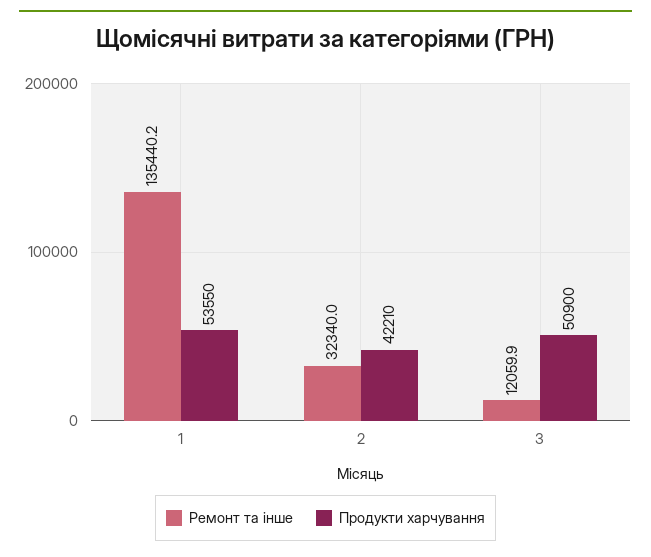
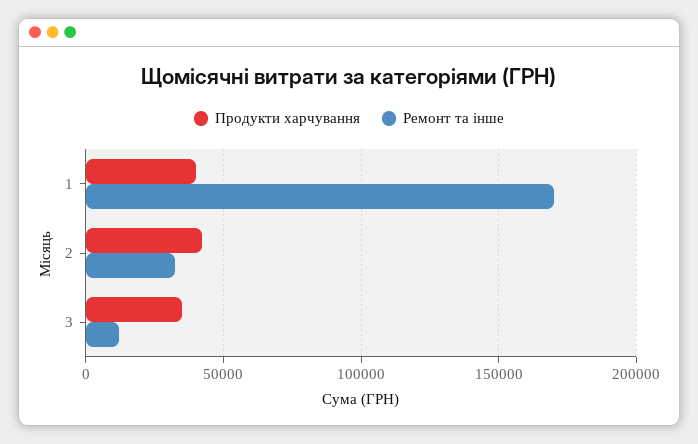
Ремонт та інше, 1: 135440.2 -> 170000
Продукти харчування, 1: 53550 -> 40000
Продукти харчування, 3: 50900 -> 35000

